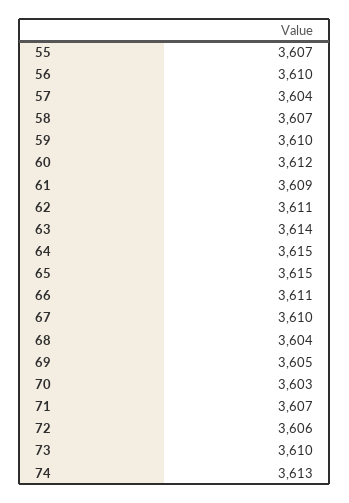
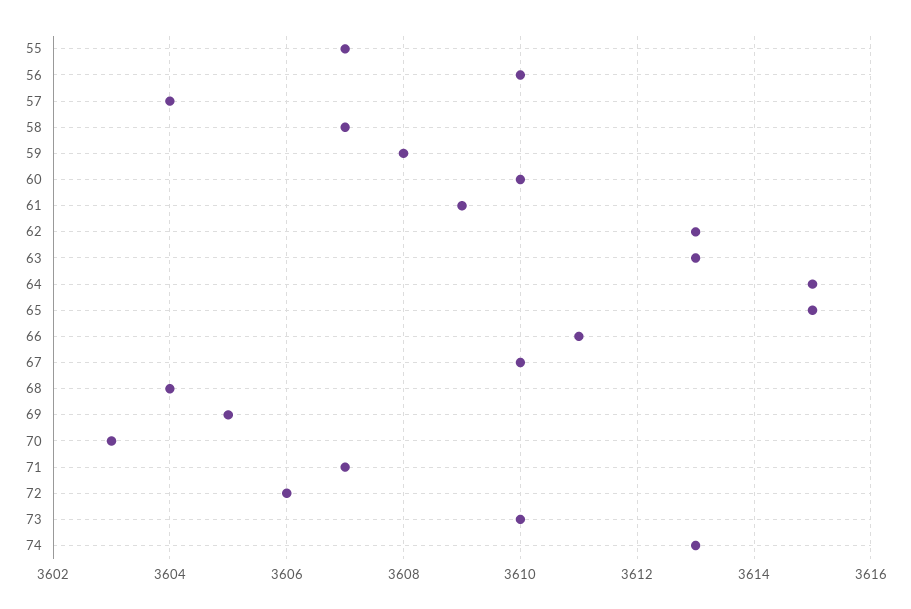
59: 3610 -> 3608
60: 3612 -> 3610
62: 3611 -> 3613
63: 3614 -> 3613

